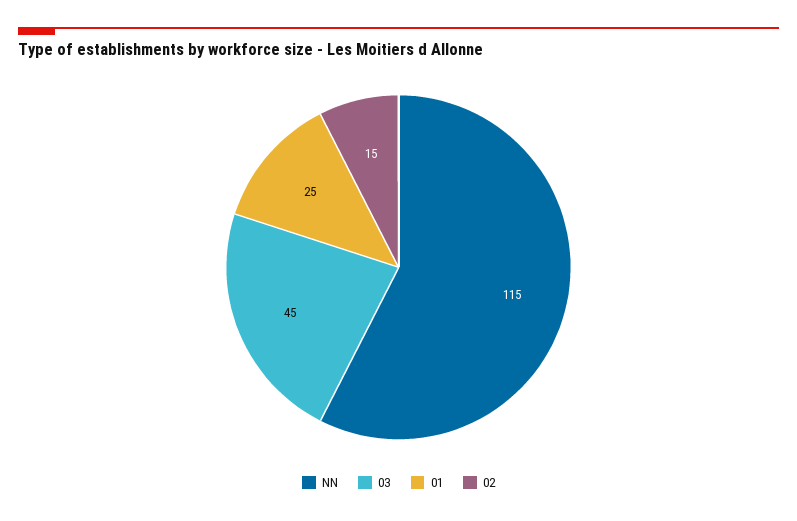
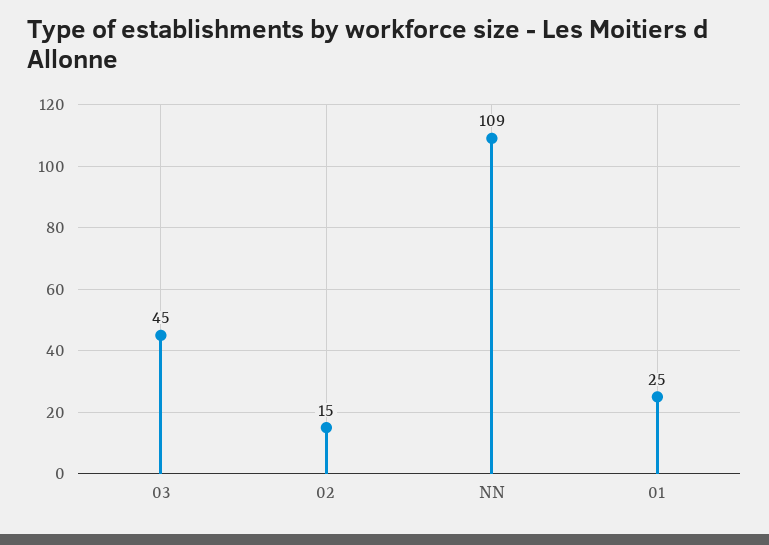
NN: 115 -> 109

